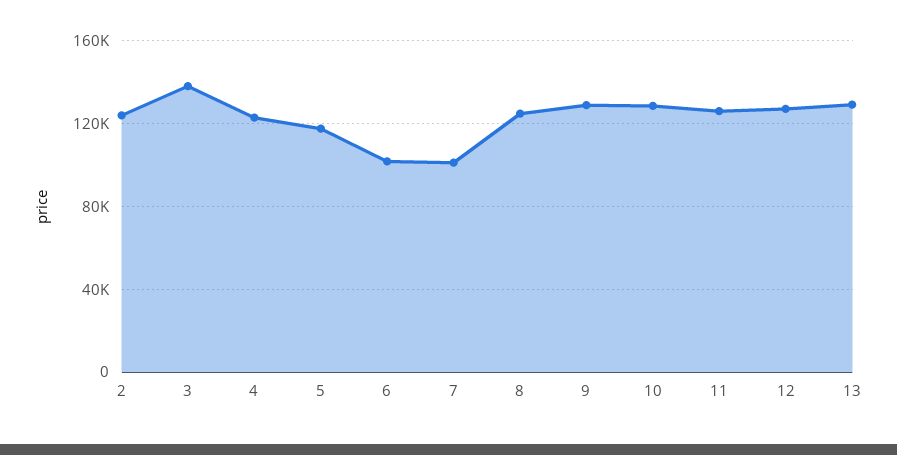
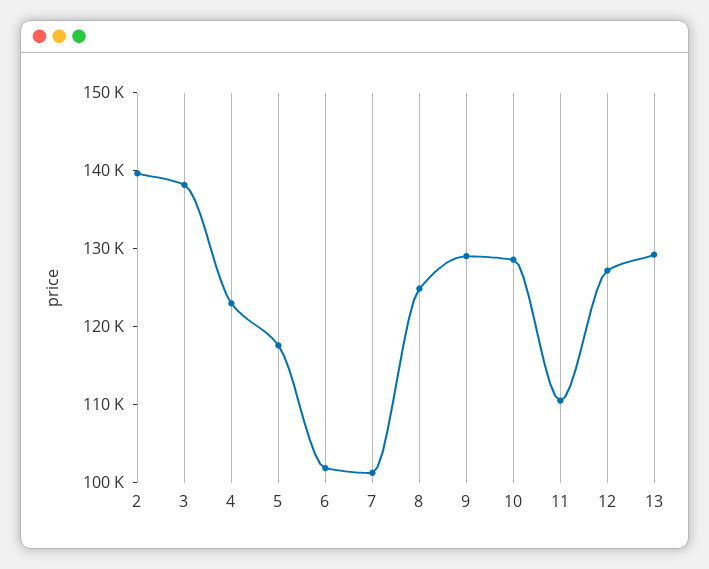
2: 125000 -> 140000
11: 125000 -> 110000

